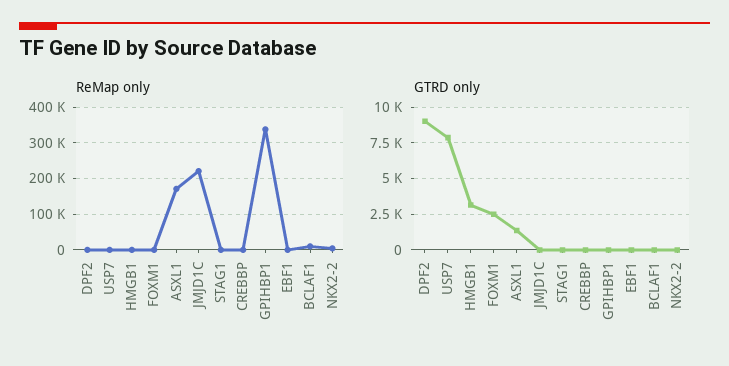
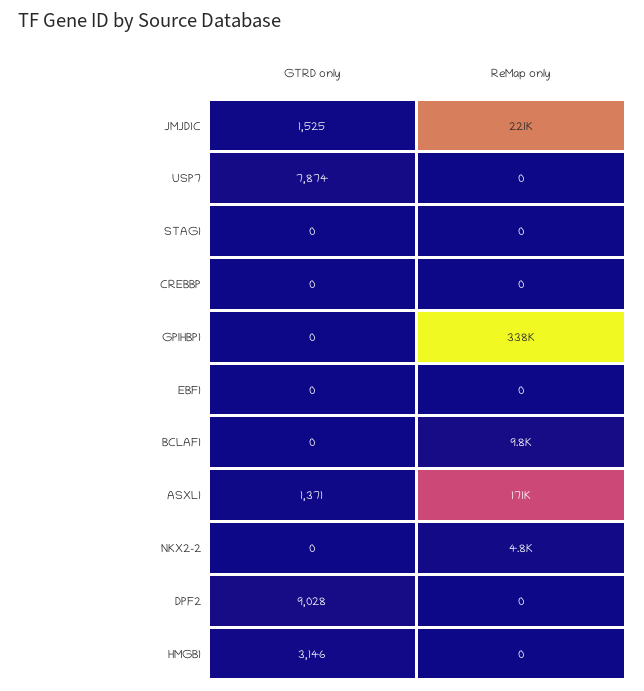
ReMap only, FOXM1: 0 -> none
GTRD only, FOXM1: 2500 -> none
GTRD only, JMJD1C: 0 -> 1525

